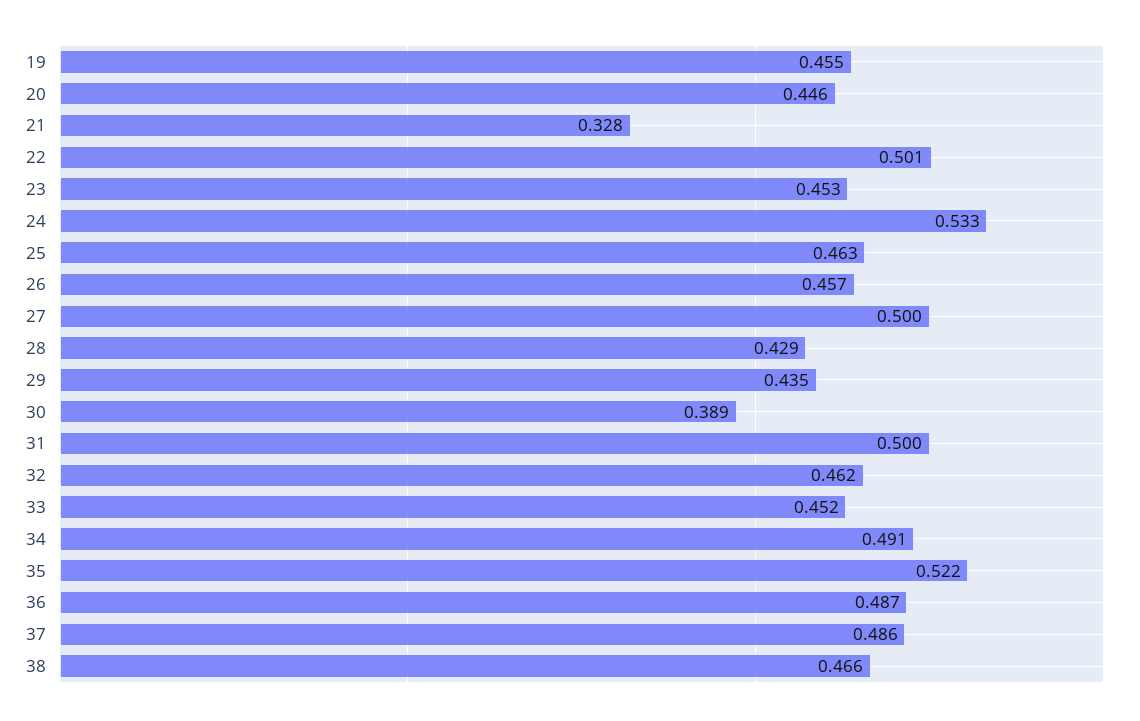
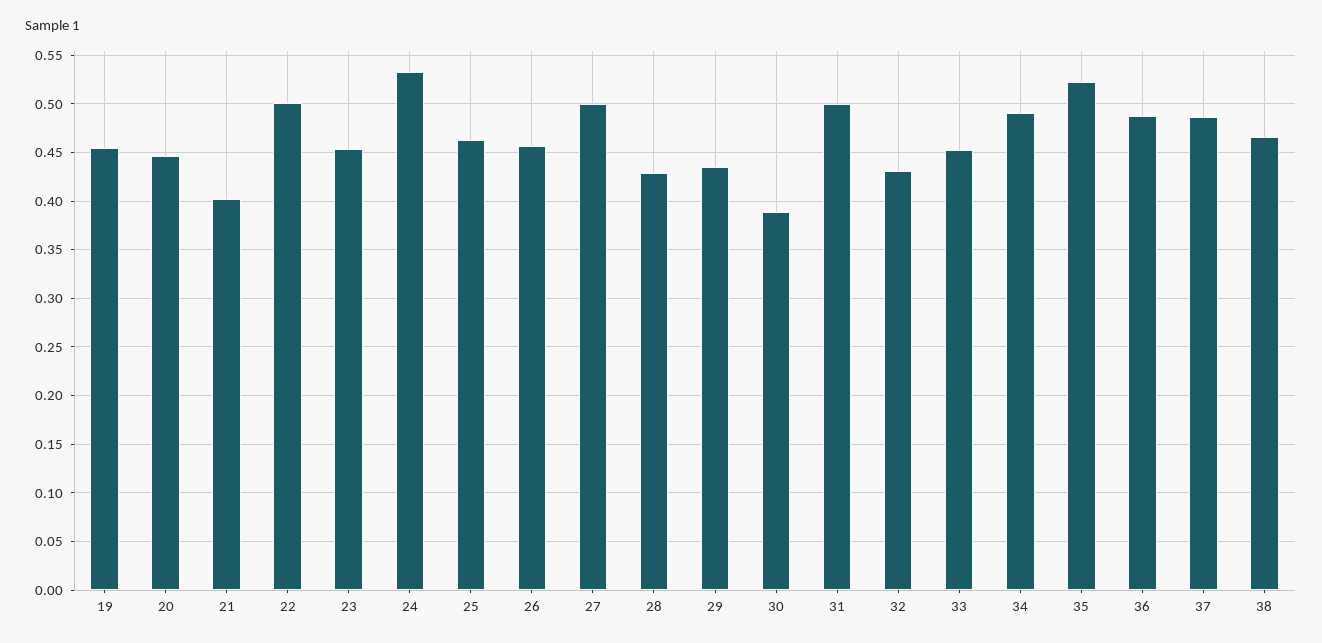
21: 0.328 -> 0.4
32: 0.462 -> 0.43

